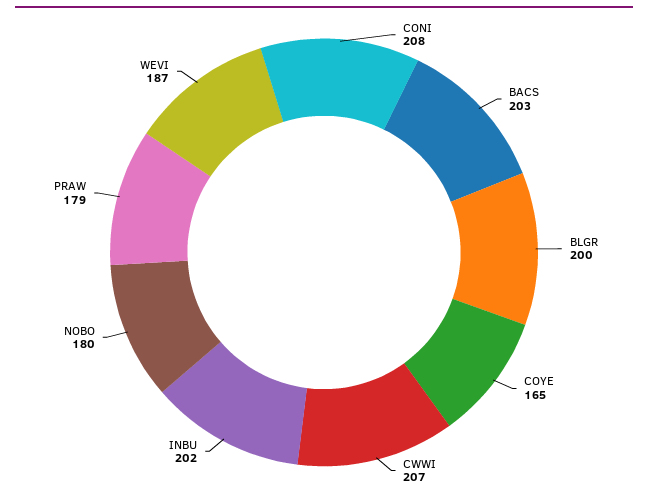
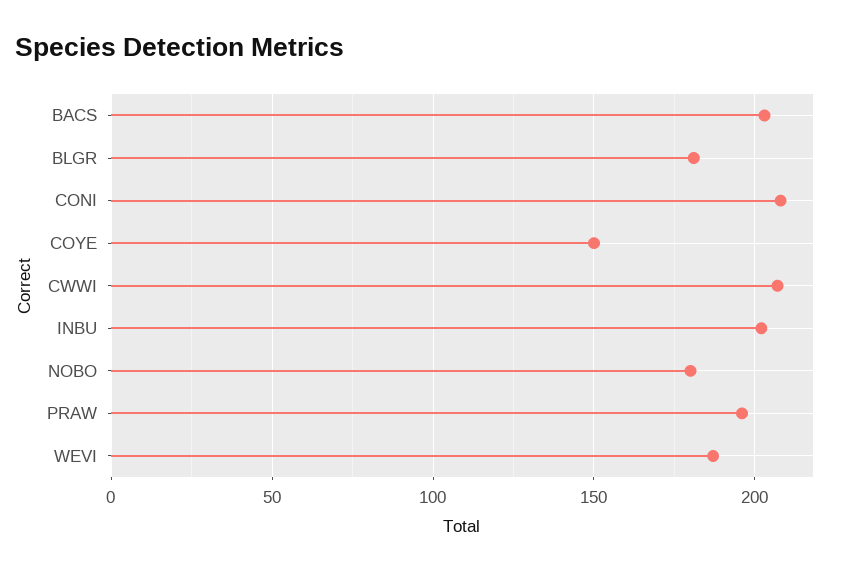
BLGR: 200 -> 180
COYE: 165 -> 150
PRAW: 179 -> 195

